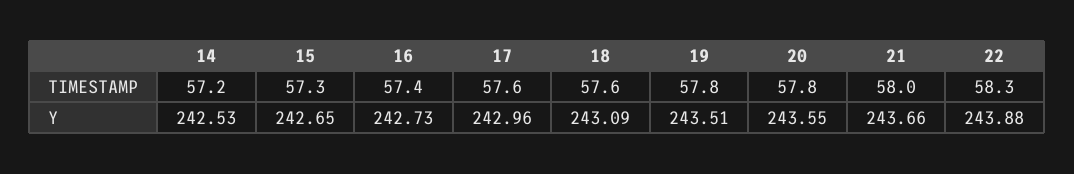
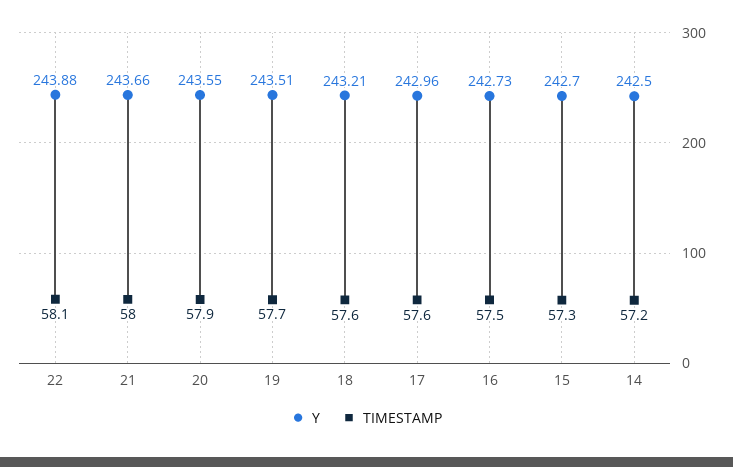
TIMESTAMP, 16: 57.4 -> 57.5
TIMESTAMP, 19: 57.8 -> 57.7
TIMESTAMP, 20: 57.8 -> 57.9
TIMESTAMP, 22: 58.3 -> 58.1
Y, 14: 242.53 -> 242.5
Y, 15: 242.65 -> 242.7
Y, 18: 243.09 -> 243.21

